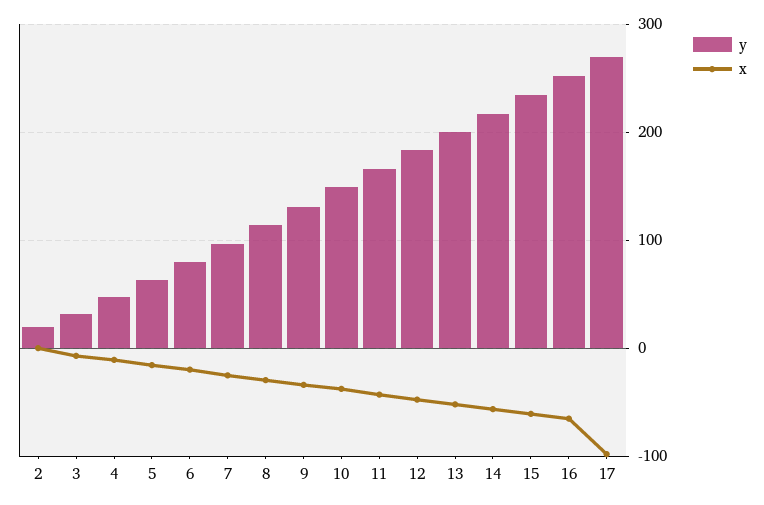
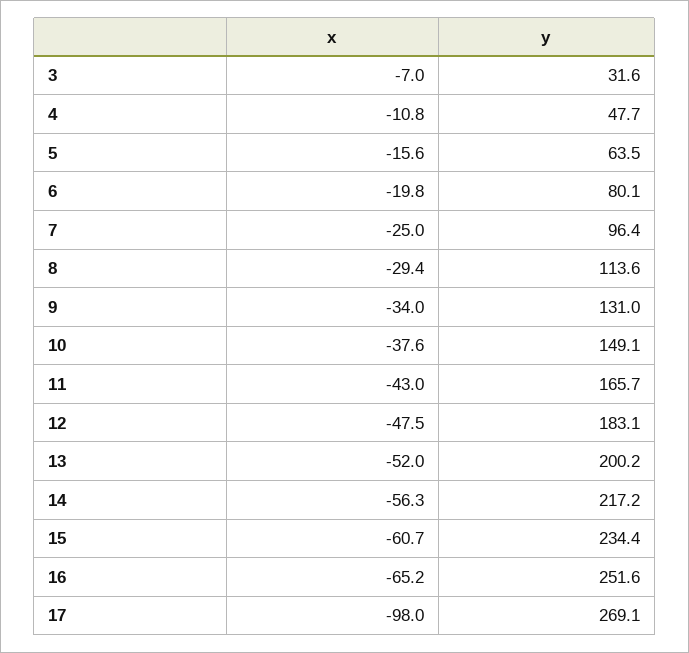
y, 2: 20 -> none
x, 2: 0 -> none

